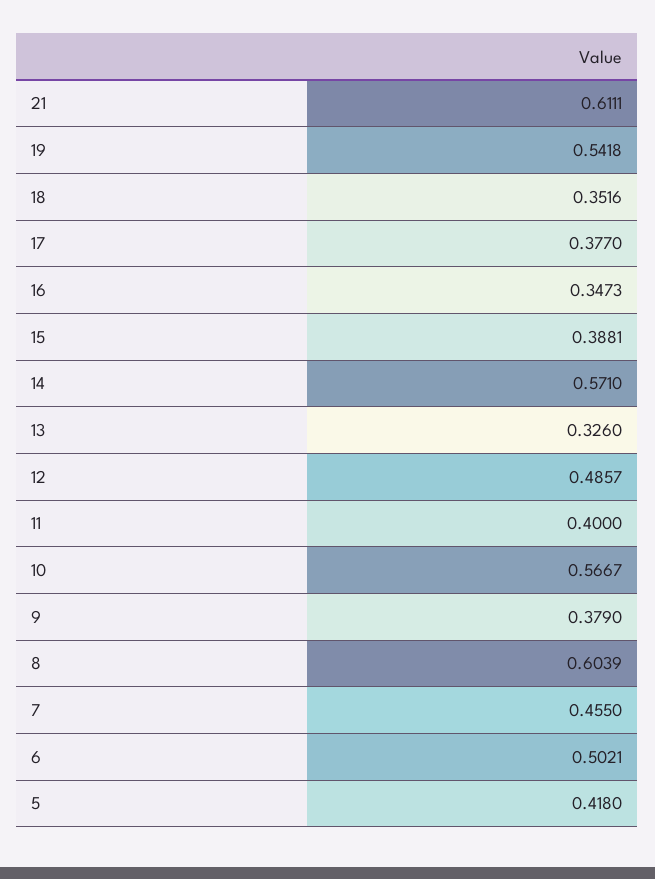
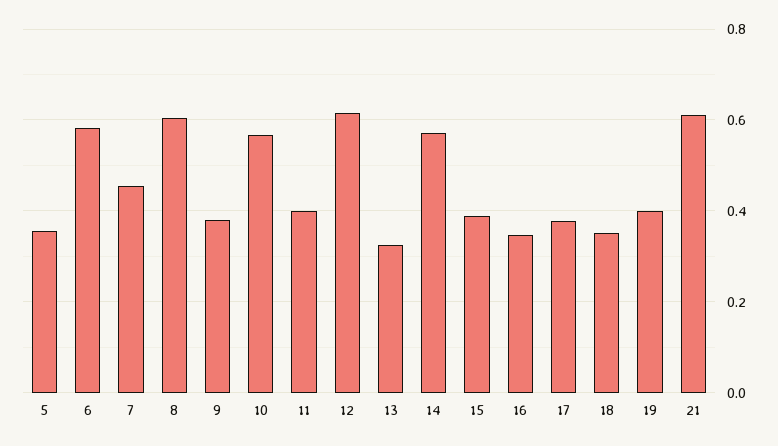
19: 0.5418 -> 0.4
12: 0.4857 -> 0.62
6: 0.5021 -> 0.58
5: 0.418 -> 0.36

